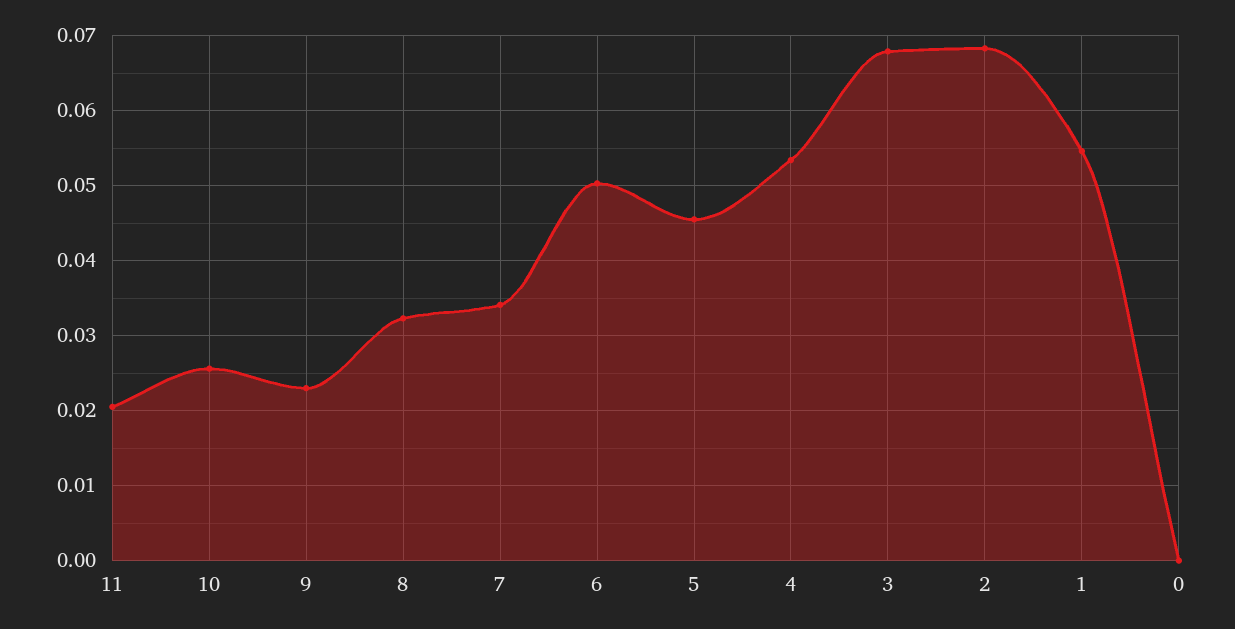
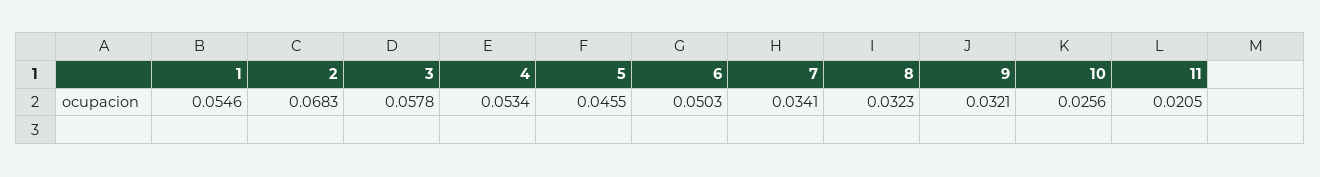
9: 0.023 -> 0.0321
3: 0.068 -> 0.0578
0: 0 -> none

